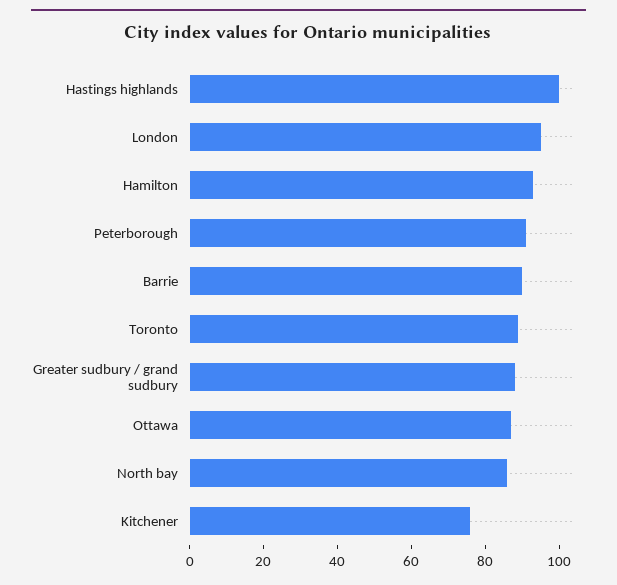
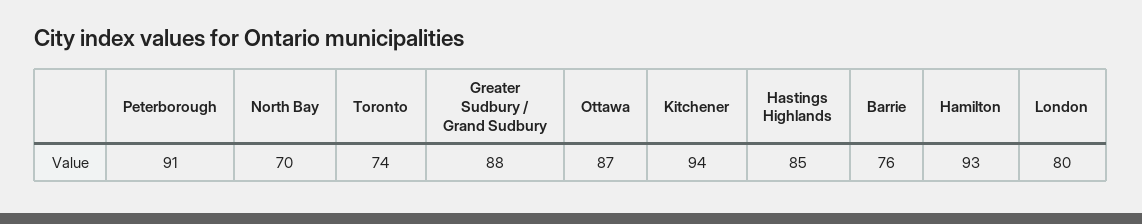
Hastings highlands: 100 -> 85
London: 95 -> 80
Barrie: 90 -> 76
Toronto: 90 -> 74
North bay: 85 -> 70
Kitchener: 75 -> 94

